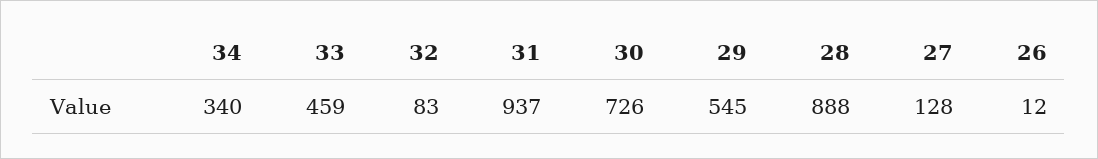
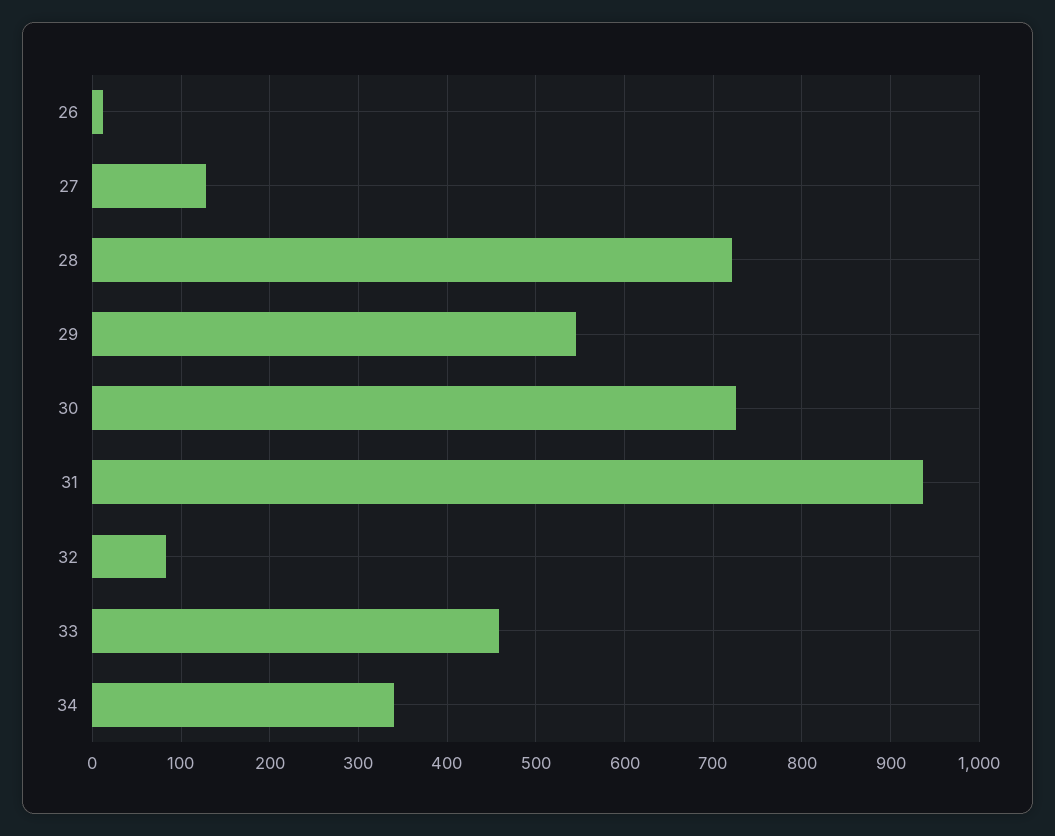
28: 888 -> 720

